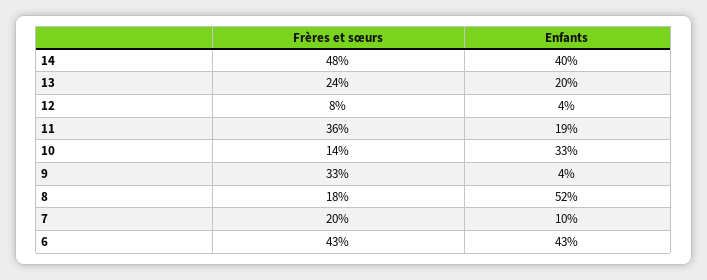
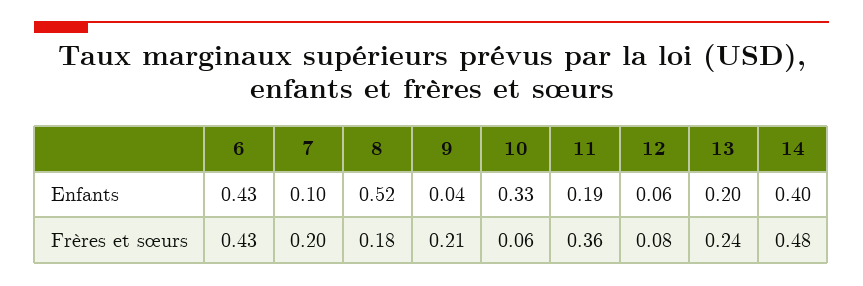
Enfants, 12: 0.04 -> 0.06
Frères et sœurs, 10: 0.14 -> 0.06
Frères et sœurs, 9: 0.33 -> 0.21

